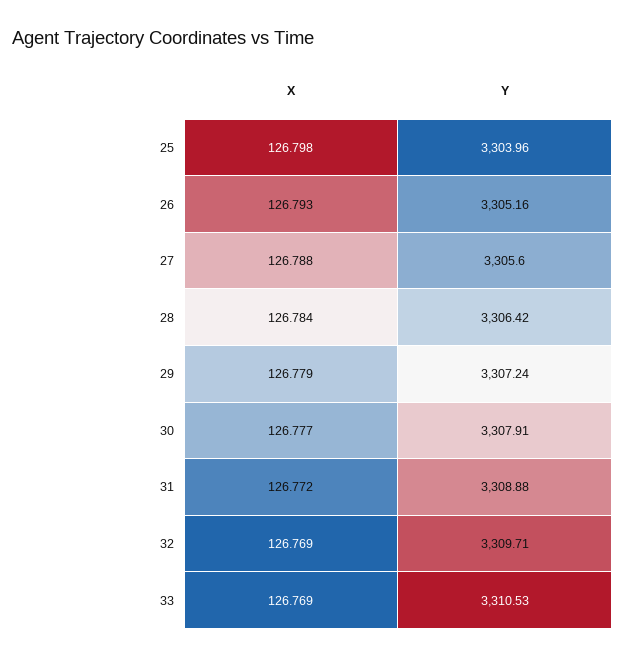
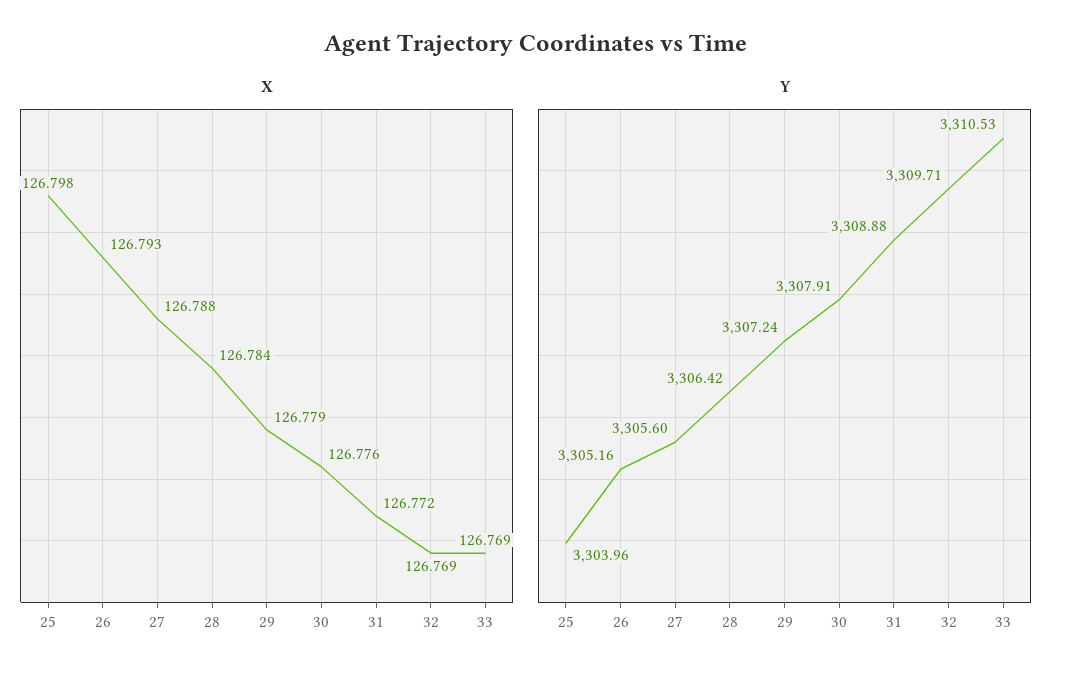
X, 30: 126.777 -> 126.776

